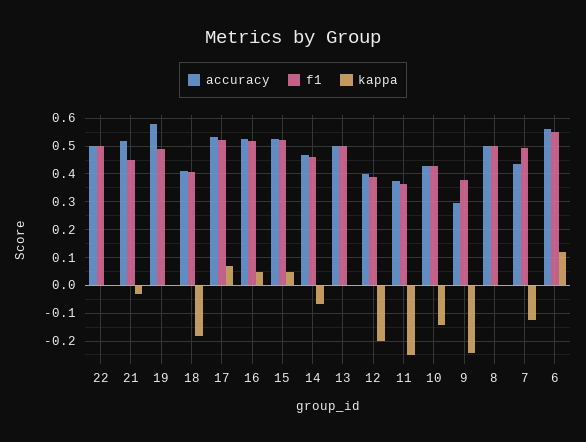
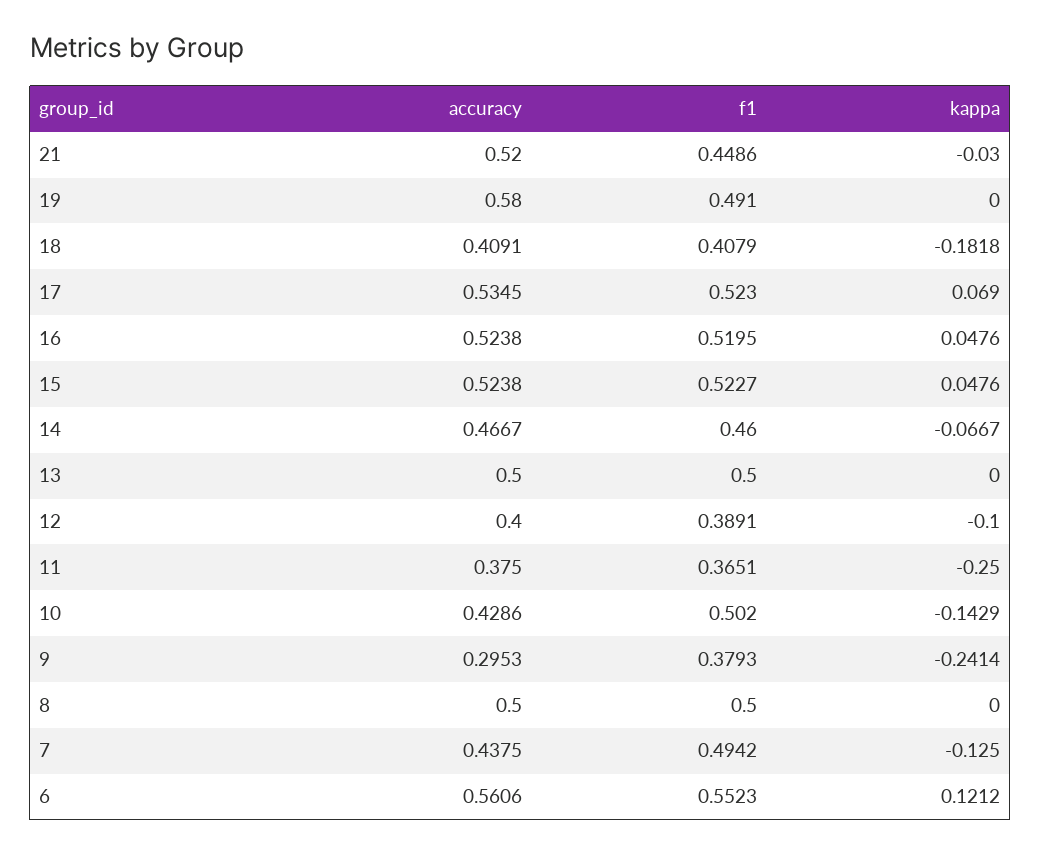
accuracy, 22: 0.5 -> none
f1, 22: 0.5 -> none
kappa, 22: 0 -> none
kappa, 12: -0.2 -> -0.1
f1, 10: 0.425 -> 0.502

